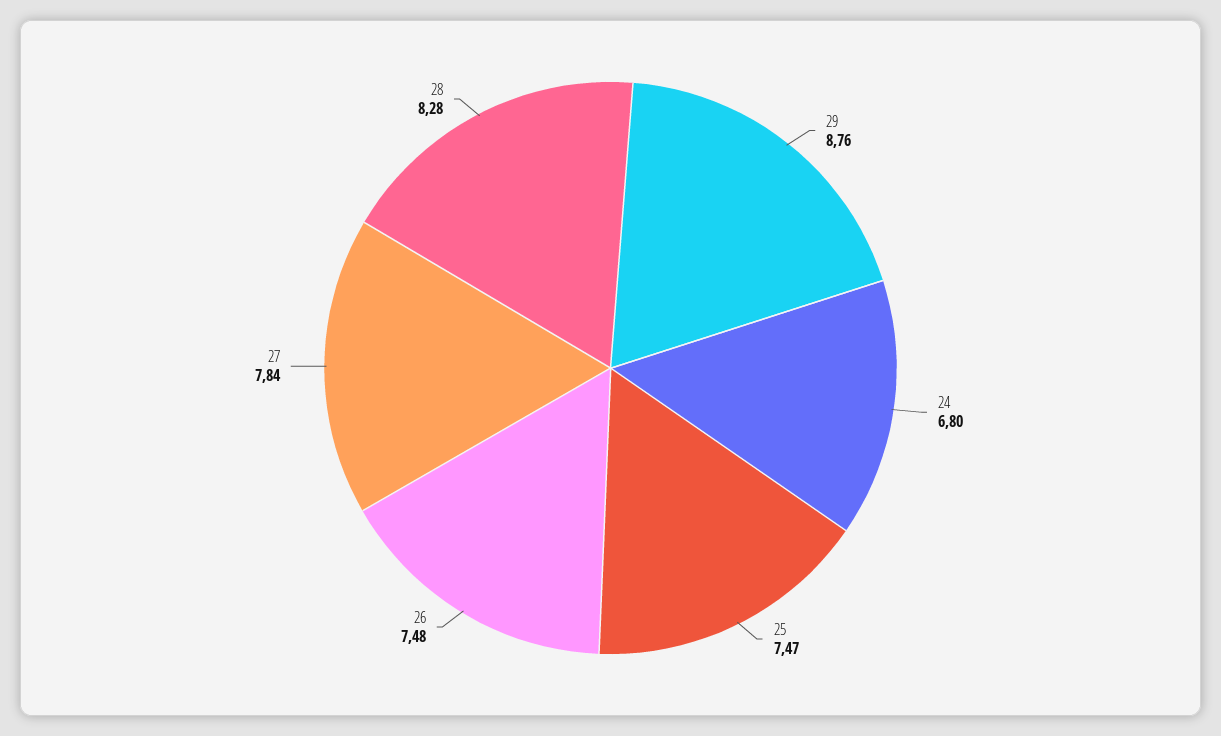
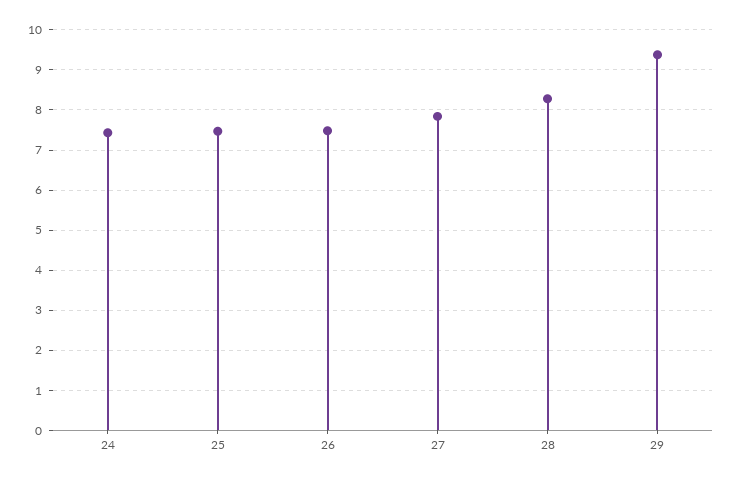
29: 8.76 -> 9.4
24: 6.8 -> 7.4

